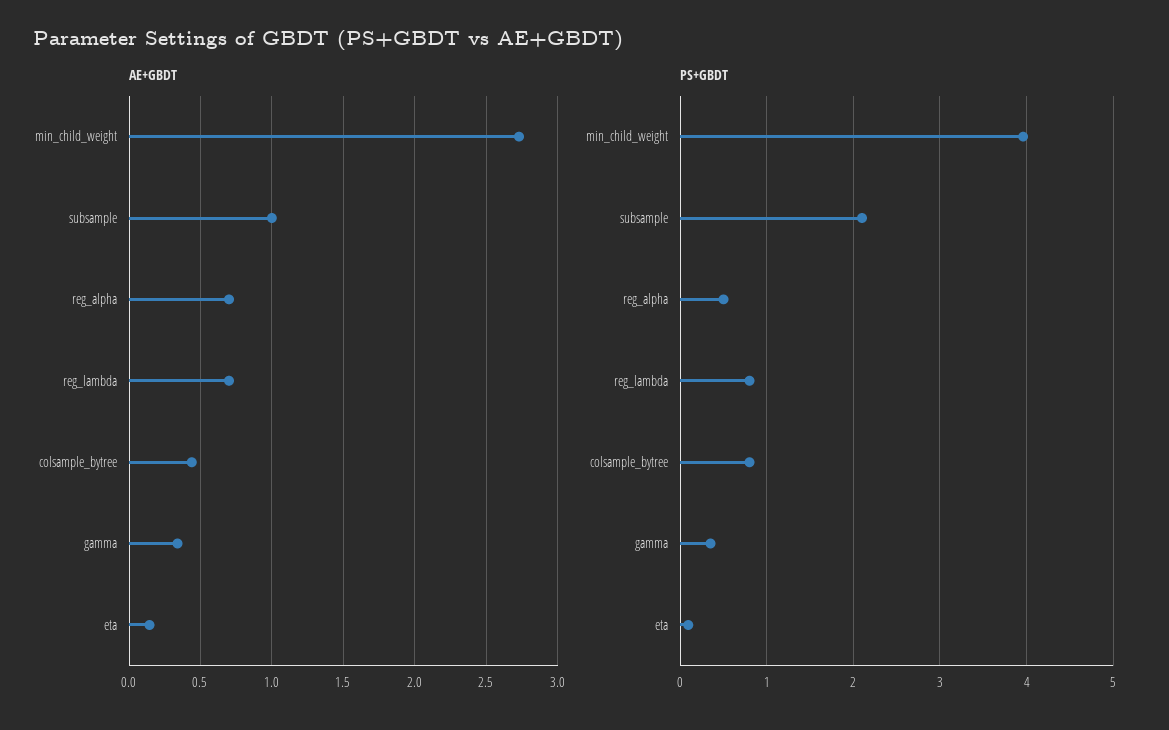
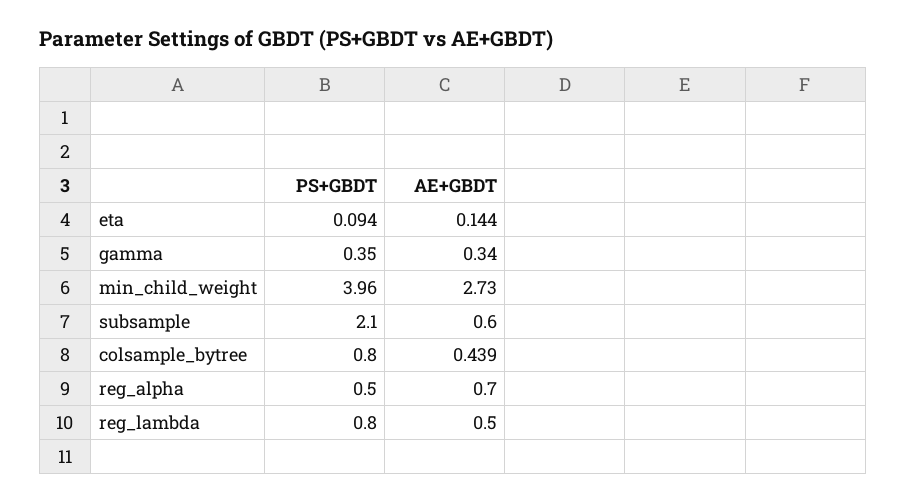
AE+GBDT, subsample: 1 -> 0.6
AE+GBDT, reg_lambda: 0.7 -> 0.5

